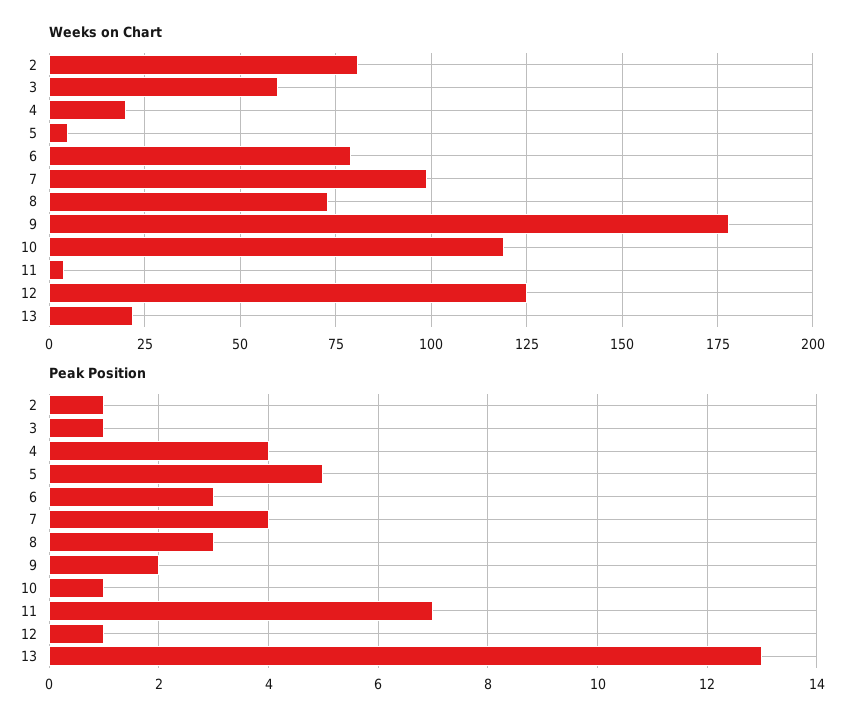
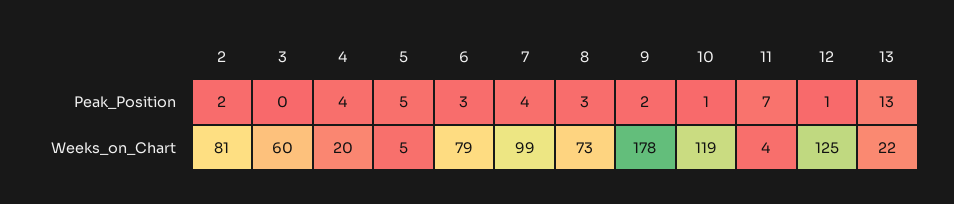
Peak Position, 2: 1 -> 2
Peak Position, 3: 1 -> 0

